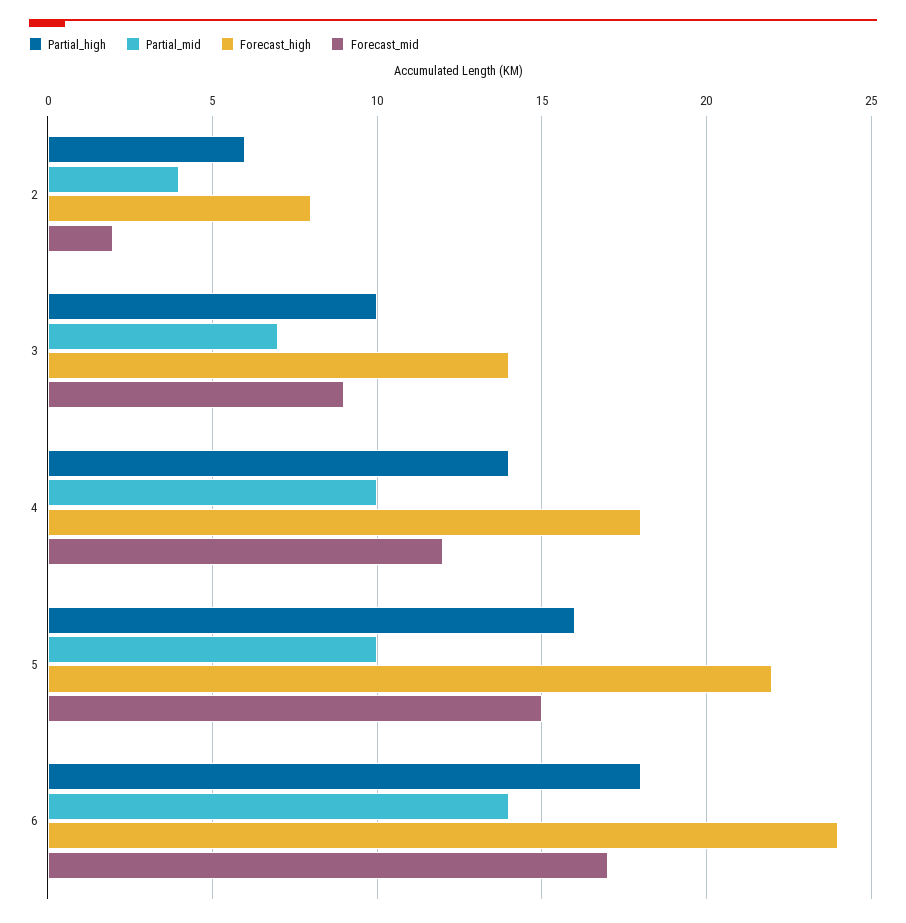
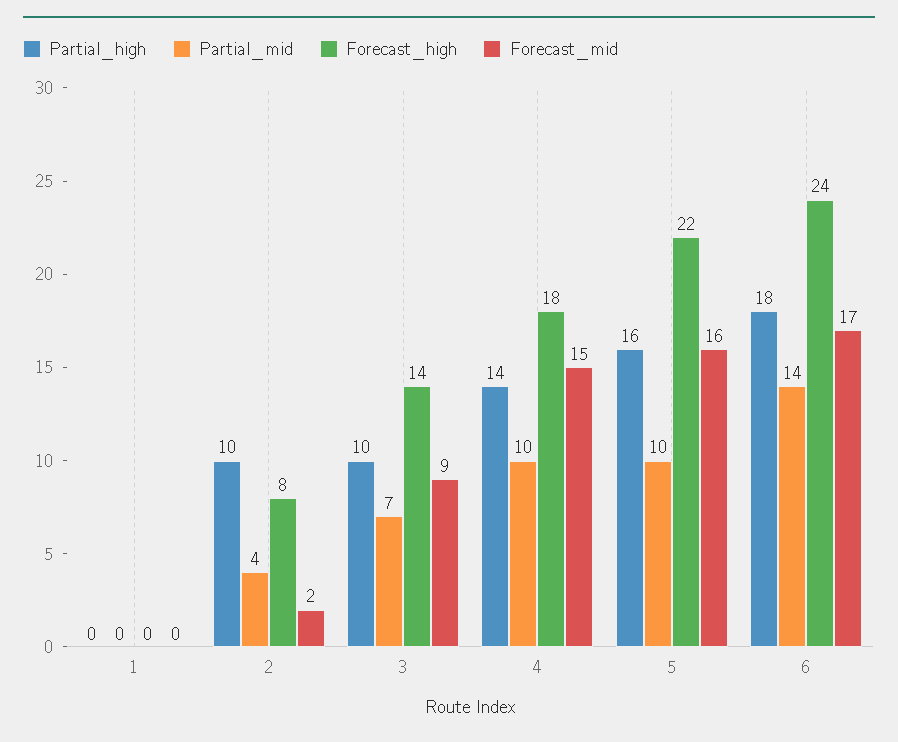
Partial_high, 2: 6 -> 10
Forecast_mid, 4: 12 -> 15
Forecast_mid, 5: 15 -> 16
Partial_high, 1: none -> 0
Partial_mid, 1: none -> 0
Forecast_high, 1: none -> 0
Forecast_mid, 1: none -> 0

